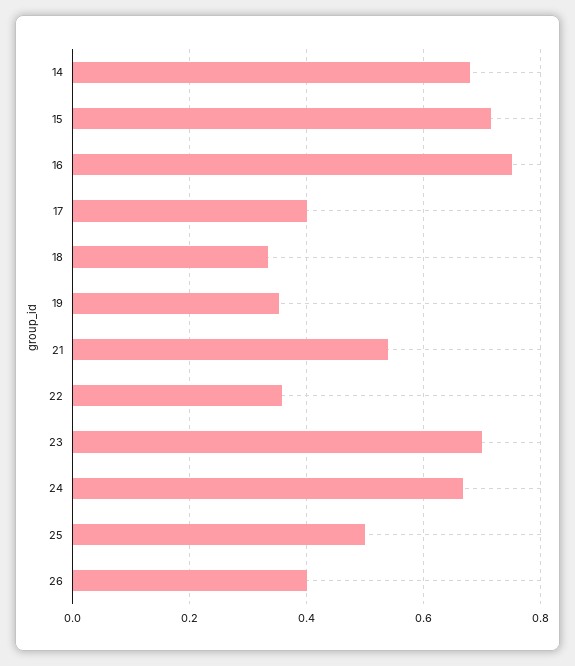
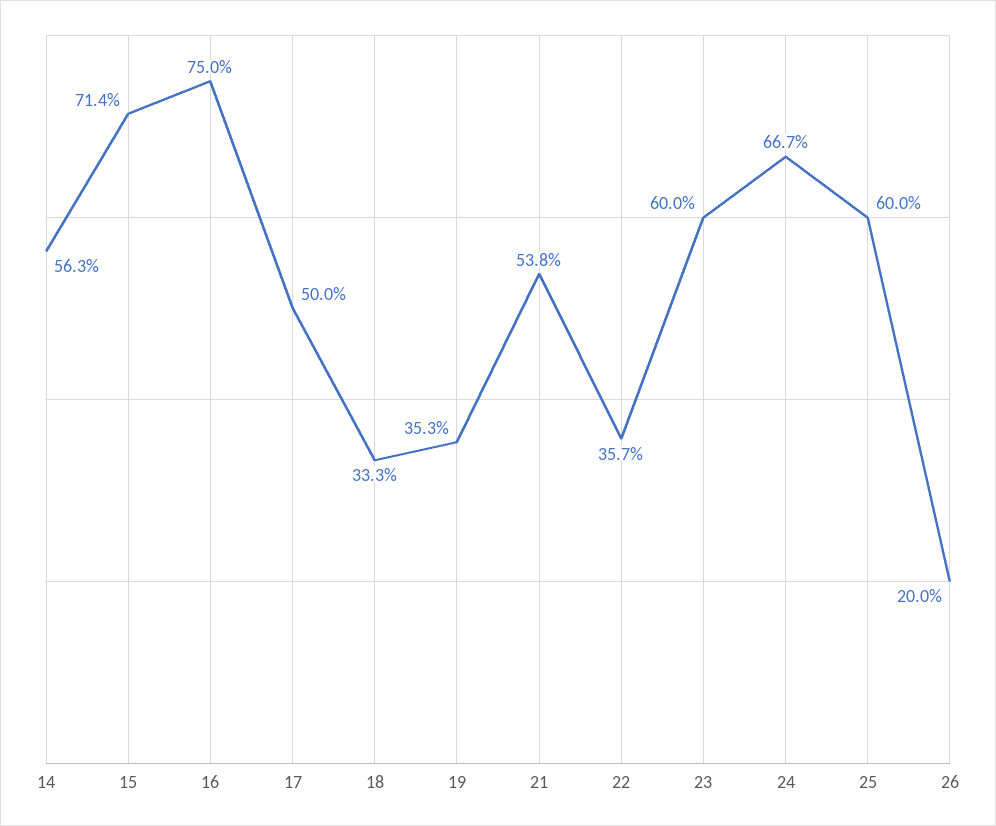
14: 0.68 -> 0.563
17: 0.4 -> 0.5
23: 0.7 -> 0.6
25: 0.5 -> 0.6
26: 0.4 -> 0.2

